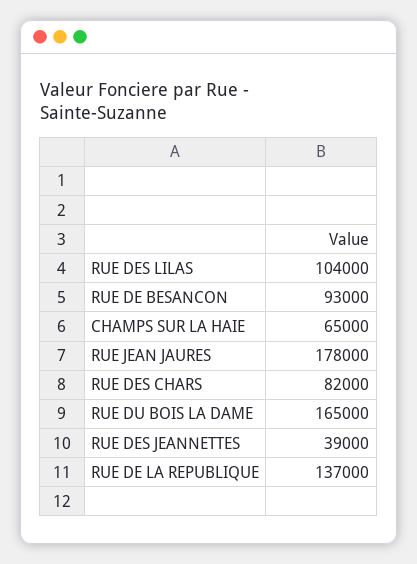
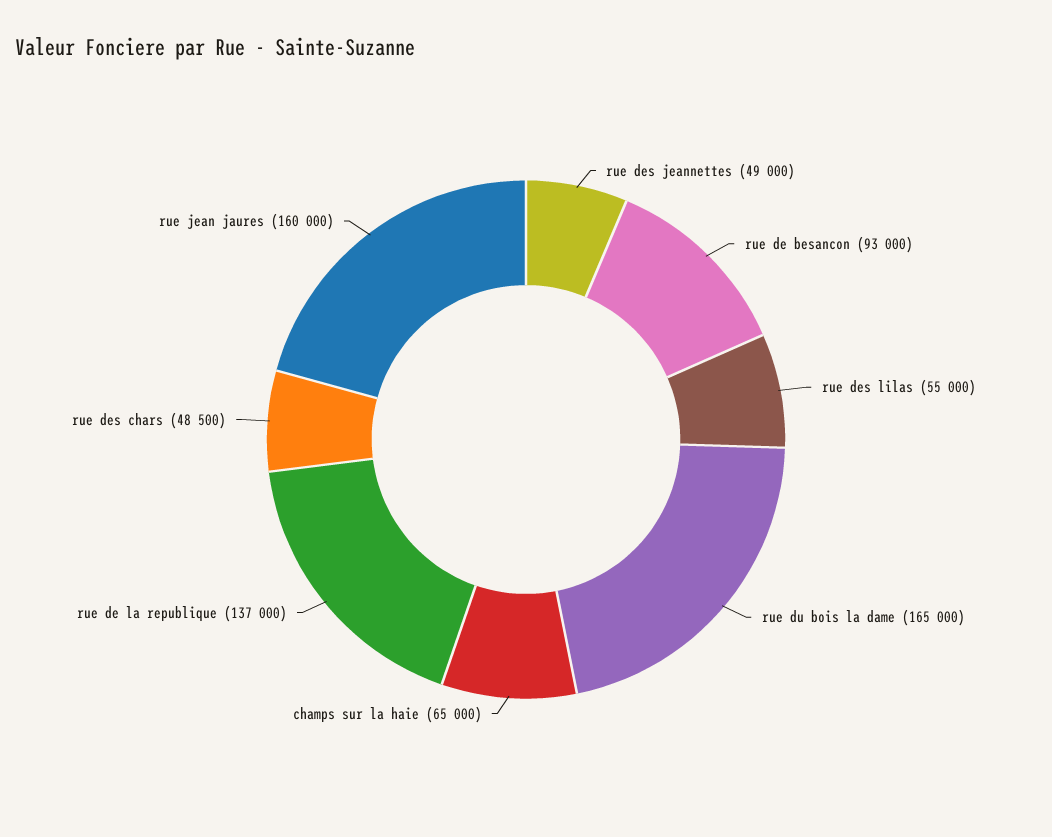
RUE DES LILAS: 104000 -> 55000
RUE JEAN JAURES: 178000 -> 160000
RUE DES CHARS: 82000 -> 48500
RUE DES JEANNETTES: 39000 -> 49000

